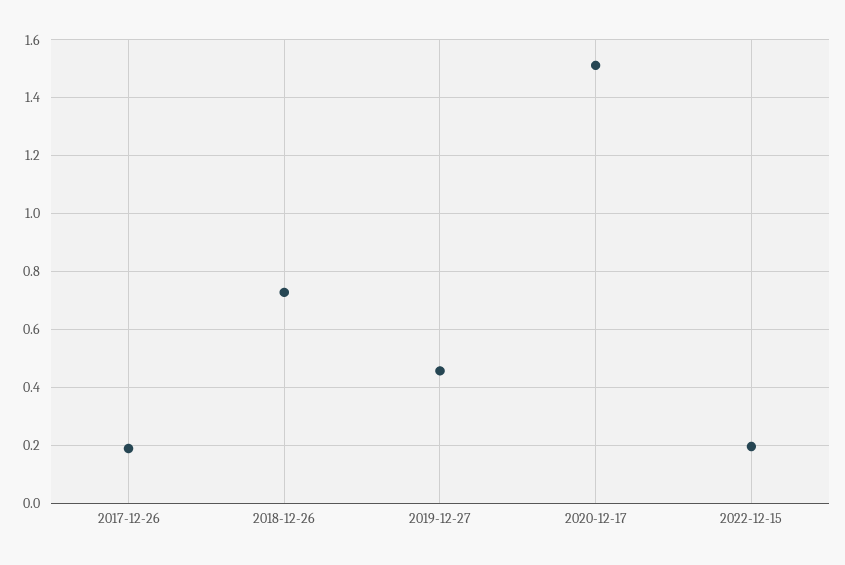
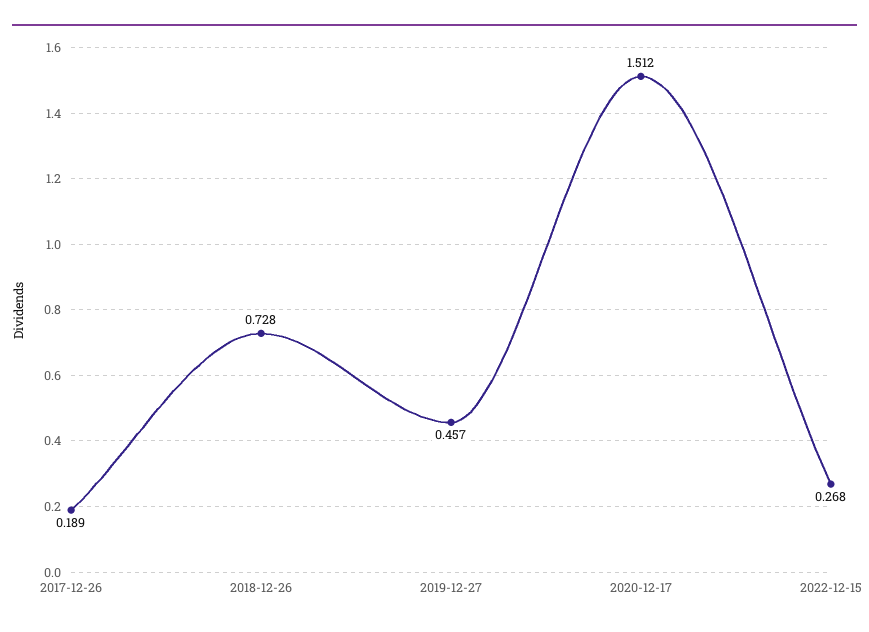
2022-12-15: 0.2 -> 0.268

